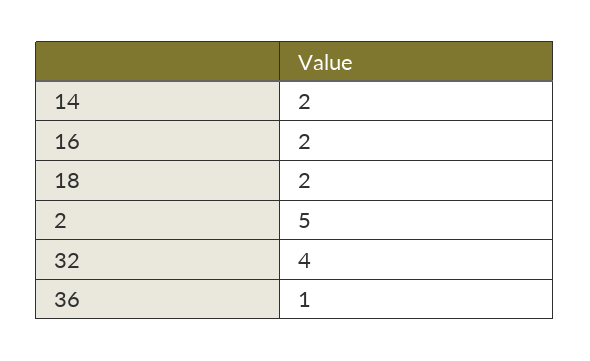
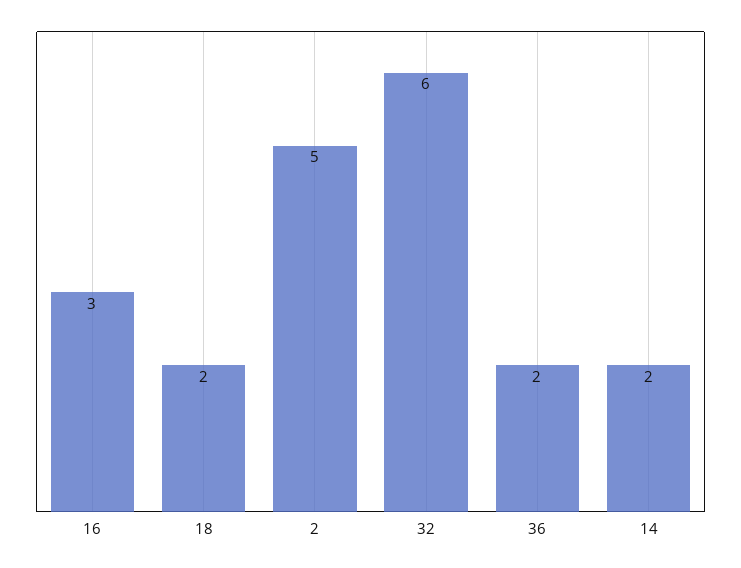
16: 2 -> 3
32: 4 -> 6
36: 1 -> 2

